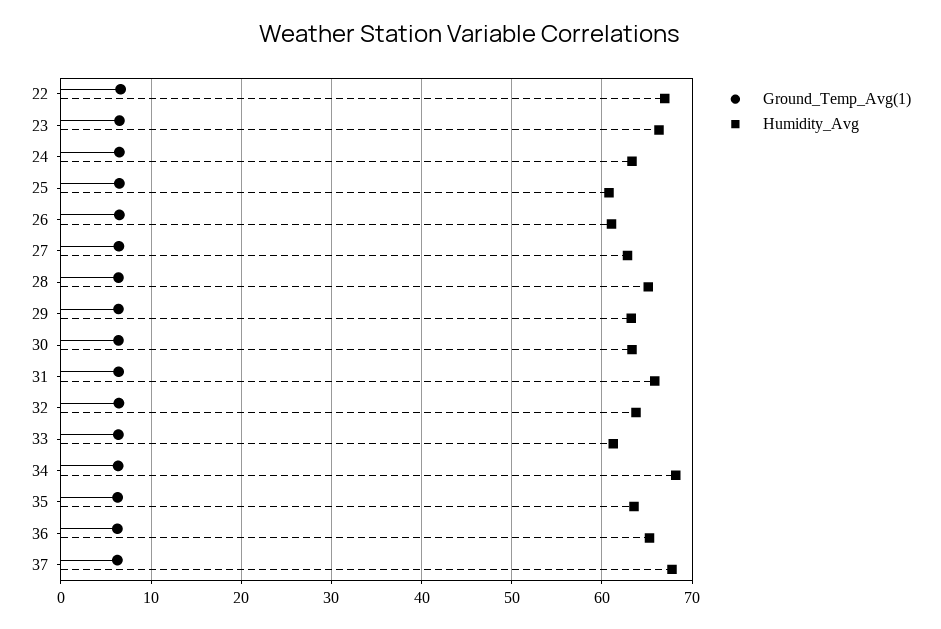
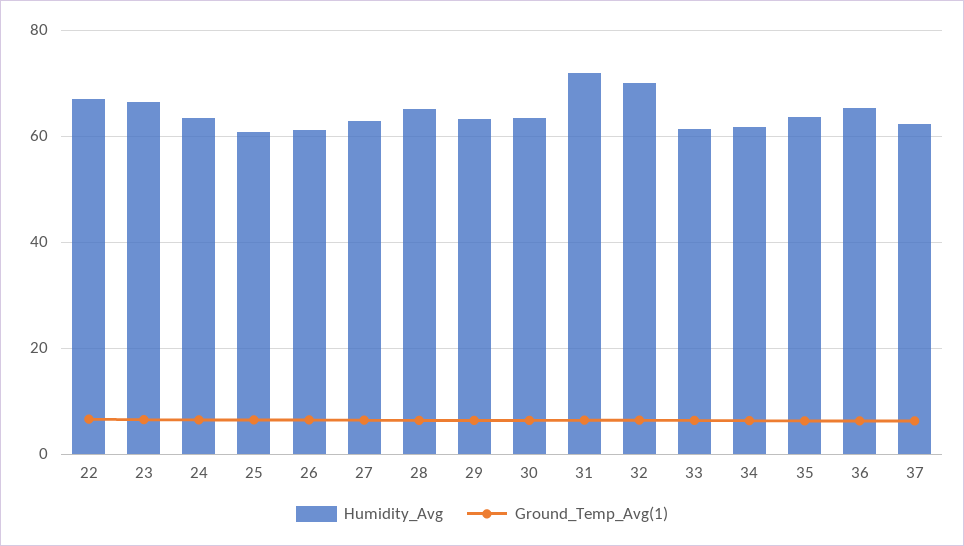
Humidity_Avg, 31: 66 -> 72
Humidity_Avg, 32: 64 -> 70
Humidity_Avg, 34: 68 -> 62
Humidity_Avg, 37: 68 -> 62

